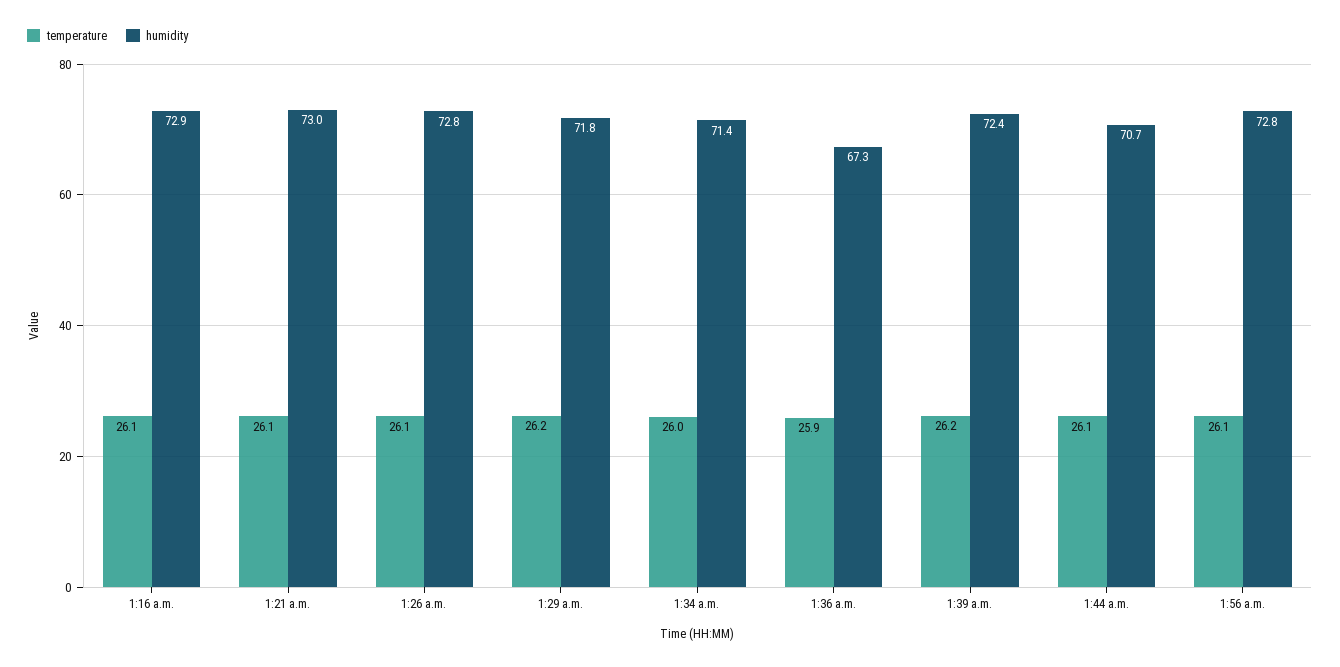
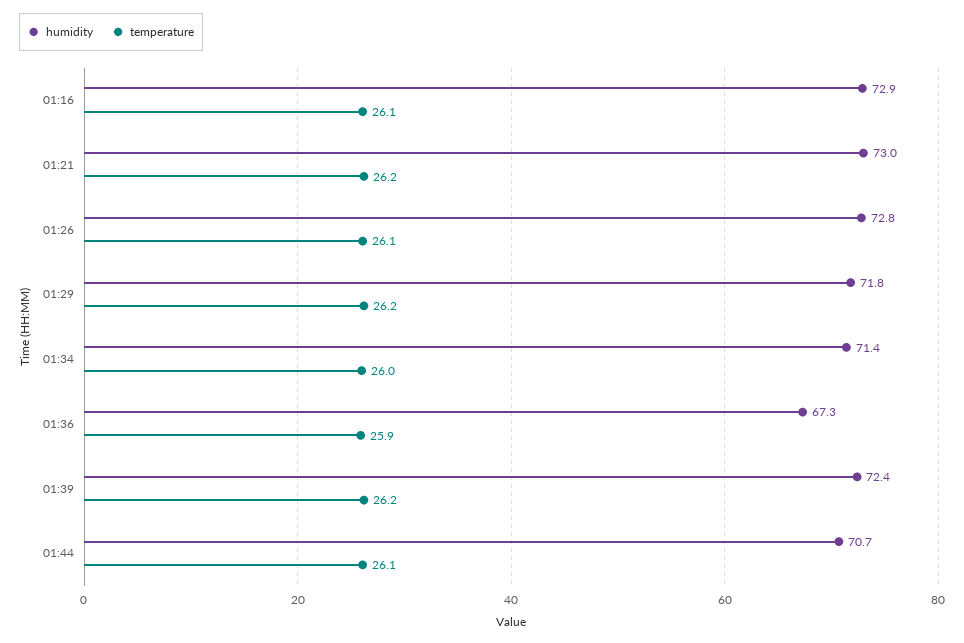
temperature, 1:21 a.m.: 26.1 -> 26.2
temperature, 1:56 a.m.: 26.1 -> none
humidity, 1:56 a.m.: 72.8 -> none

